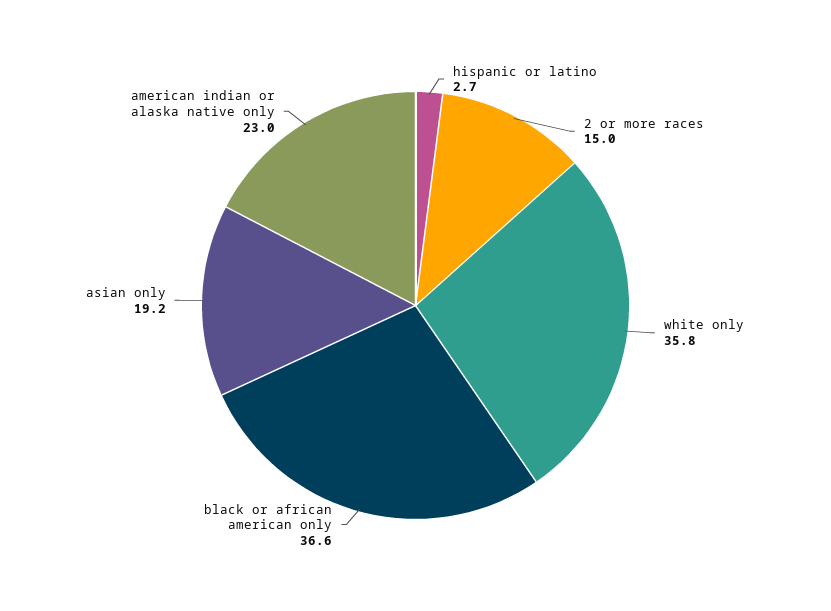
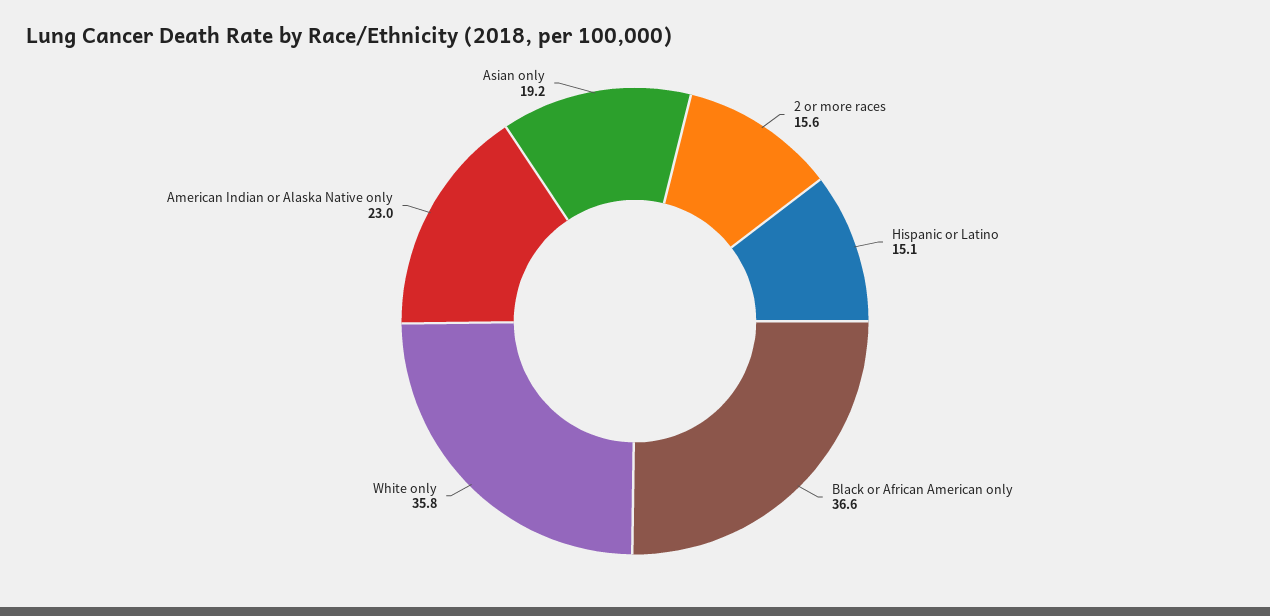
hispanic or latino: 2.7 -> 15.1
2 or more races: 15 -> 15.6

